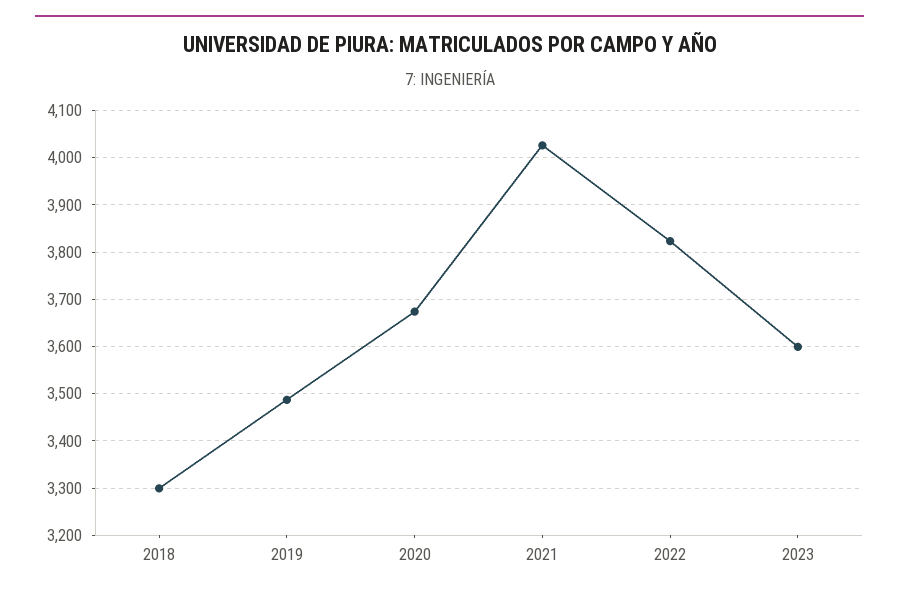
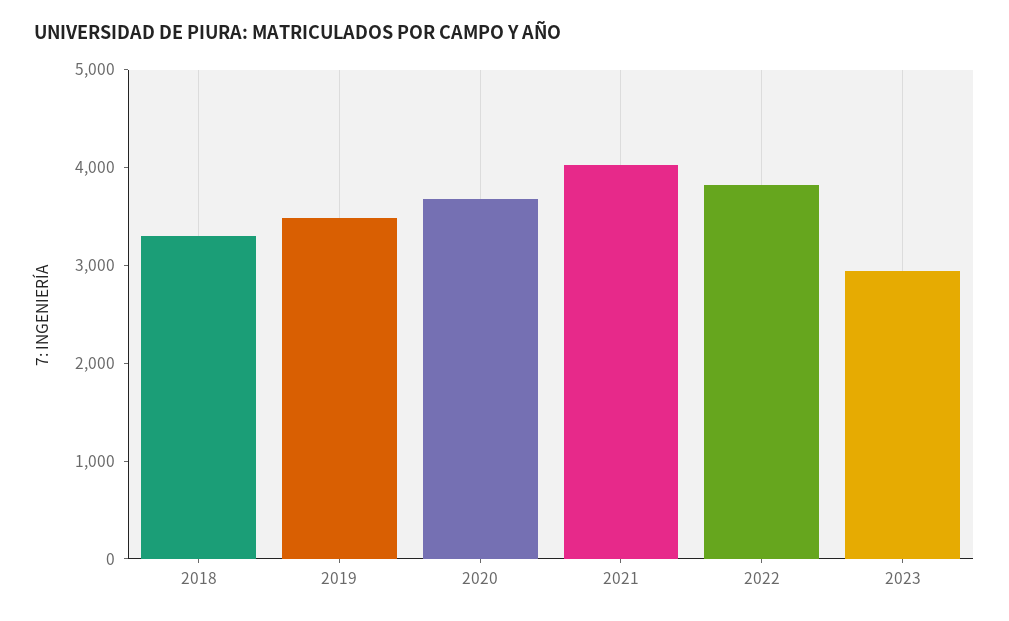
2023: 3600 -> 3000

